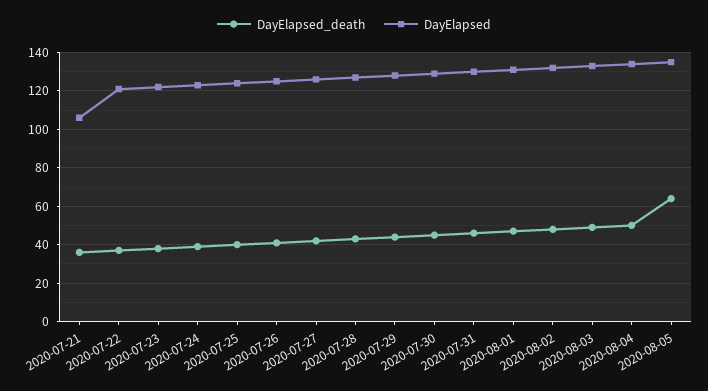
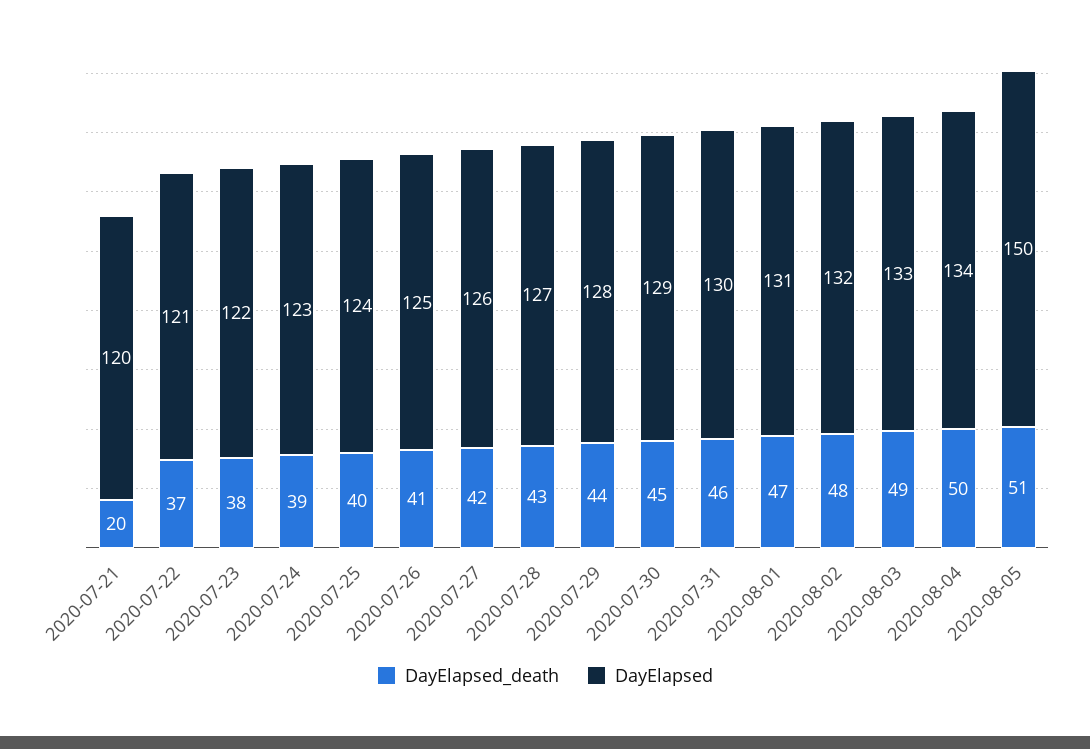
DayElapsed_death, 2020-07-21: 35 -> 20
DayElapsed, 2020-07-21: 105 -> 120
DayElapsed_death, 2020-08-05: 65 -> 51
DayElapsed, 2020-08-05: 135 -> 150

